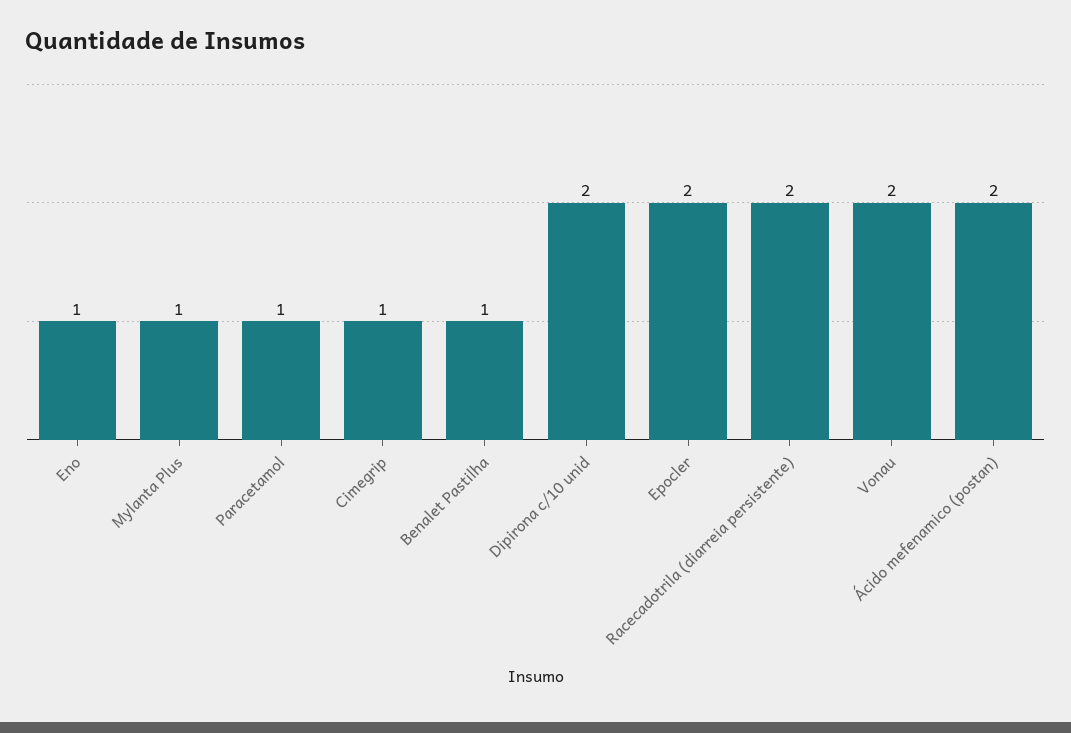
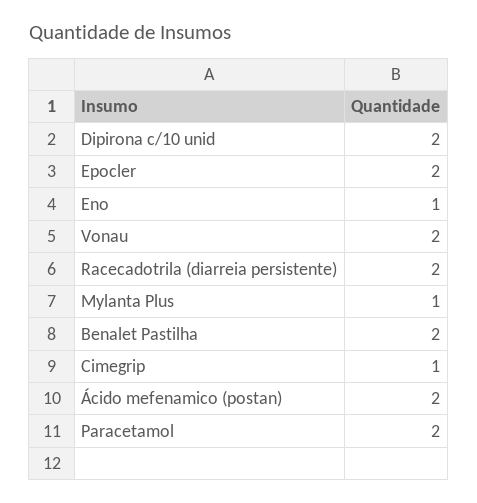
Paracetamol: 1 -> 2
Benalet Pastilha: 1 -> 2

